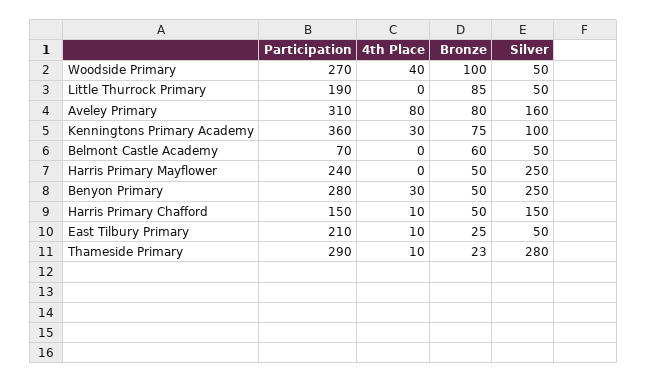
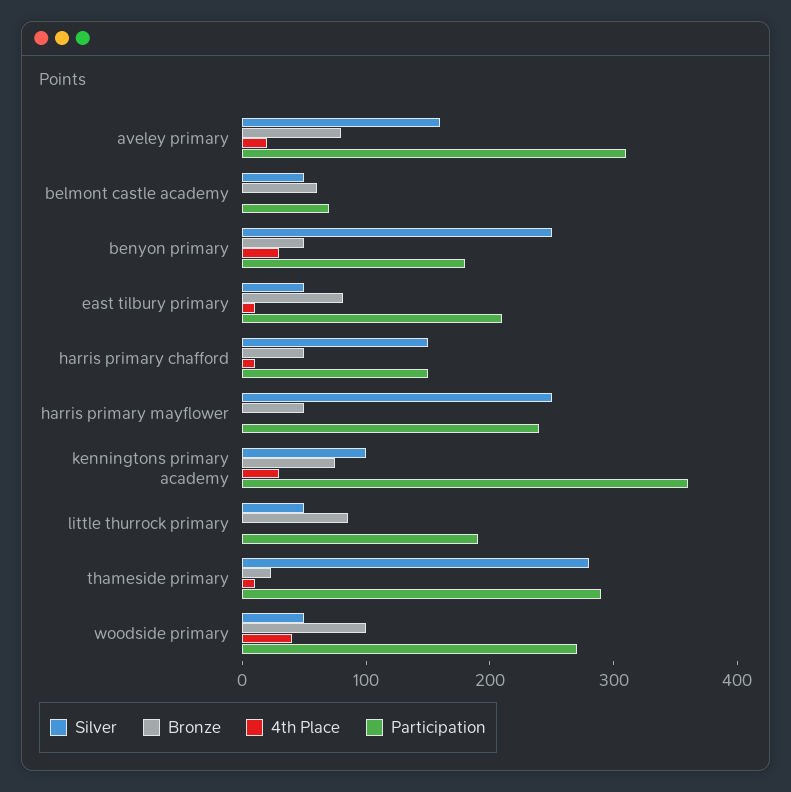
4th Place, Aveley Primary: 80 -> 20
Participation, Benyon Primary: 280 -> 180
Bronze, East Tilbury Primary: 25 -> 80

